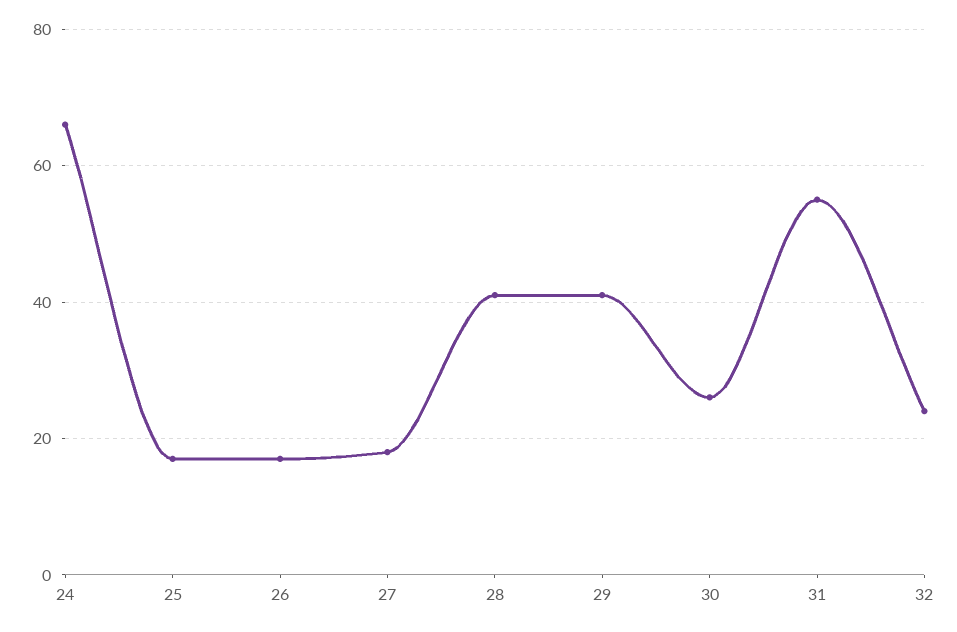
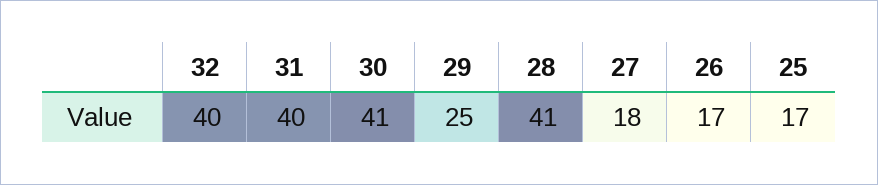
24: 65 -> none
29: 40 -> 25
30: 25 -> 41
31: 55 -> 40
32: 25 -> 40

